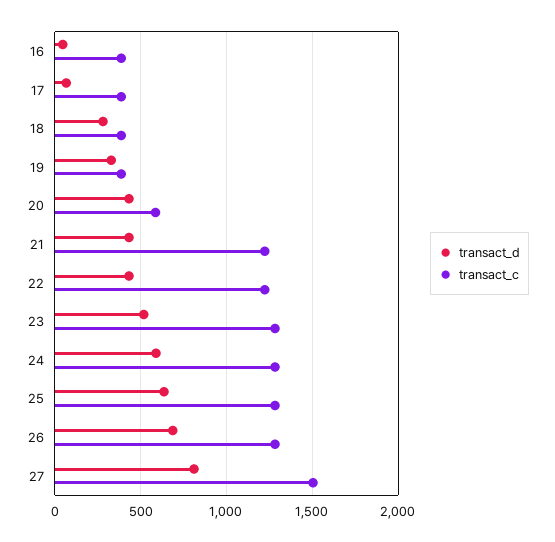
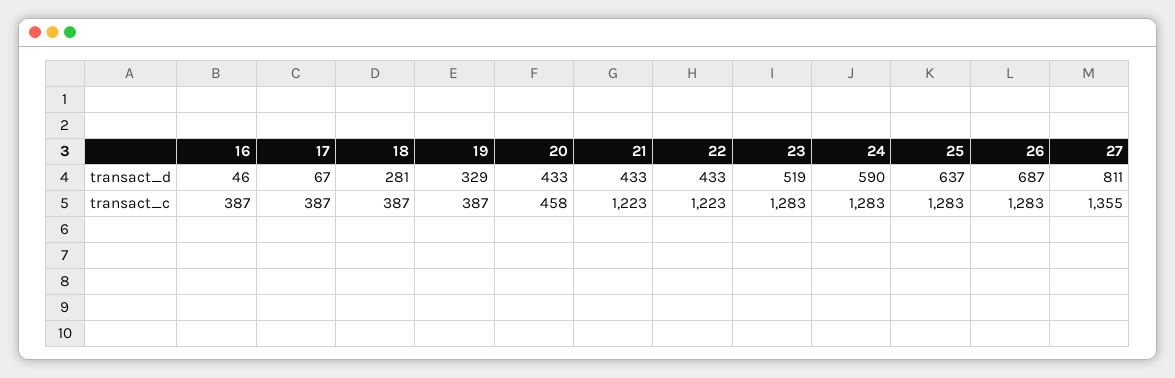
transact_c, 20: 600 -> 458
transact_c, 27: 1500 -> 1355

